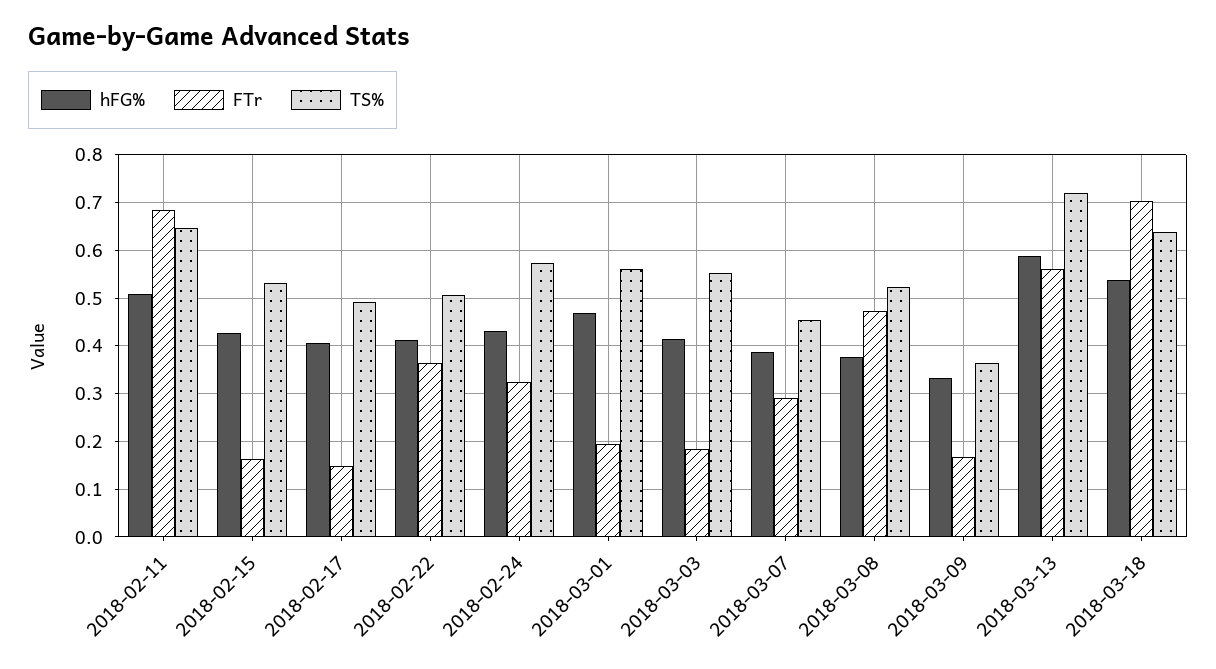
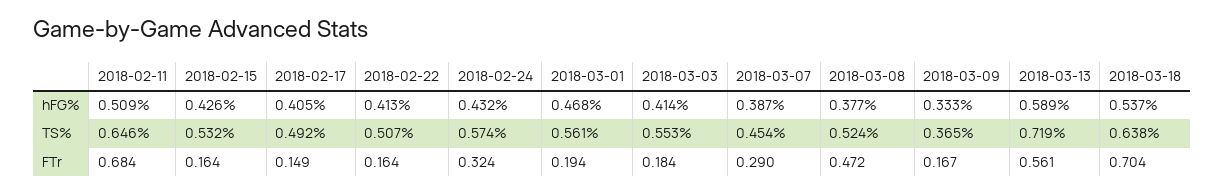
FTr, 2018-02-22: 0.36 -> 0.164

